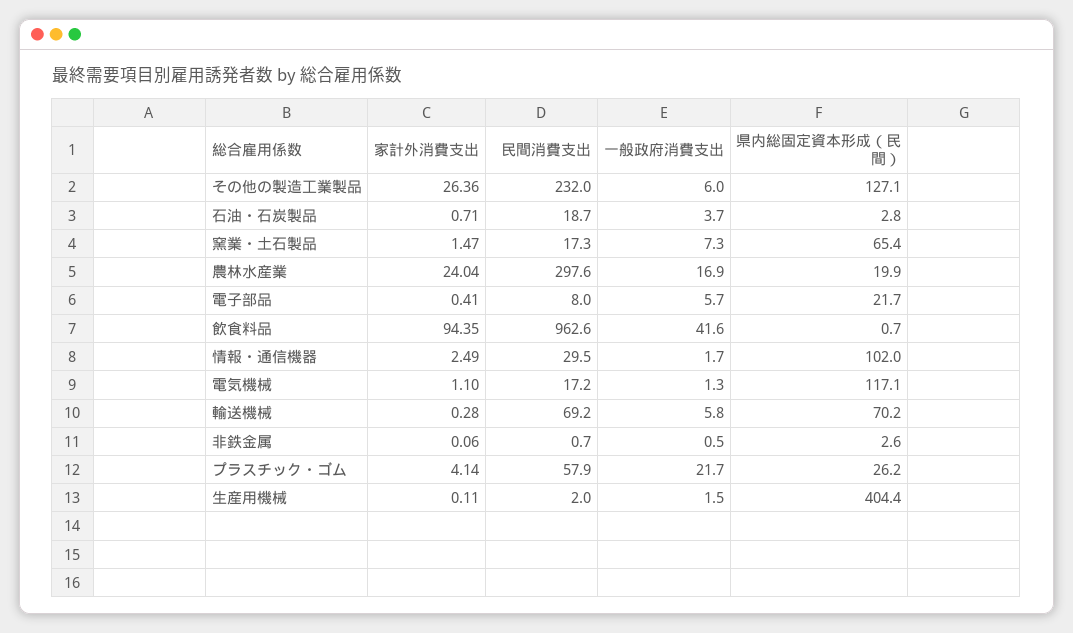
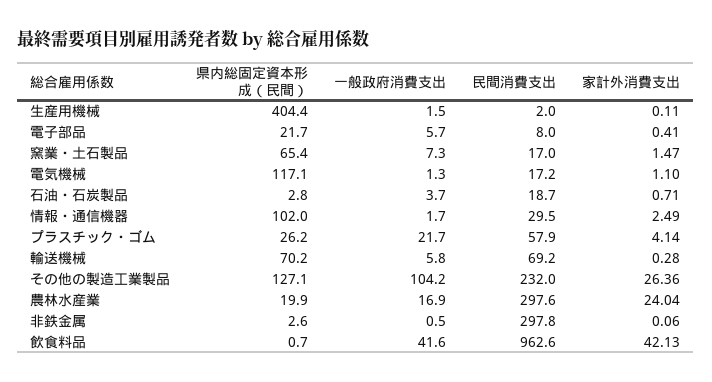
一般政府消費支出, その他の製造工業製品: 6 -> 104.2
民間消費支出, 窯業・土石製品: 17.3 -> 17
家計外消費支出, 飲食料品: 94.35 -> 42.13
民間消費支出, 非鉄金属: 0.7 -> 297.8

